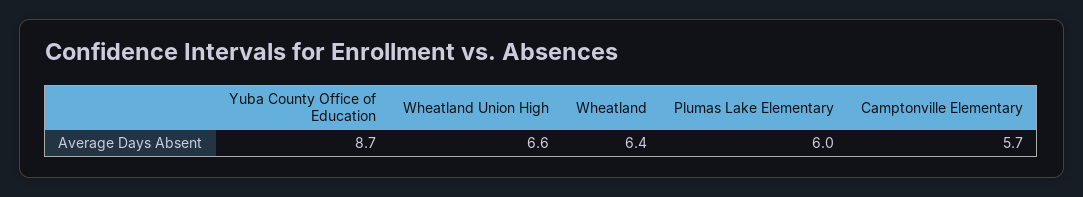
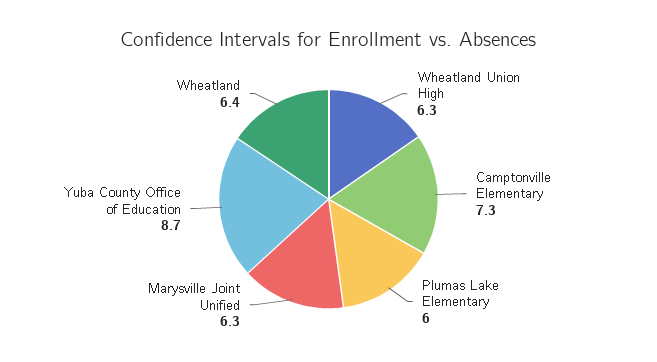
Wheatland Union High: 6.6 -> 6.3
Camptonville Elementary: 5.7 -> 7.3
Marysville Joint Unified: none -> 6.3

